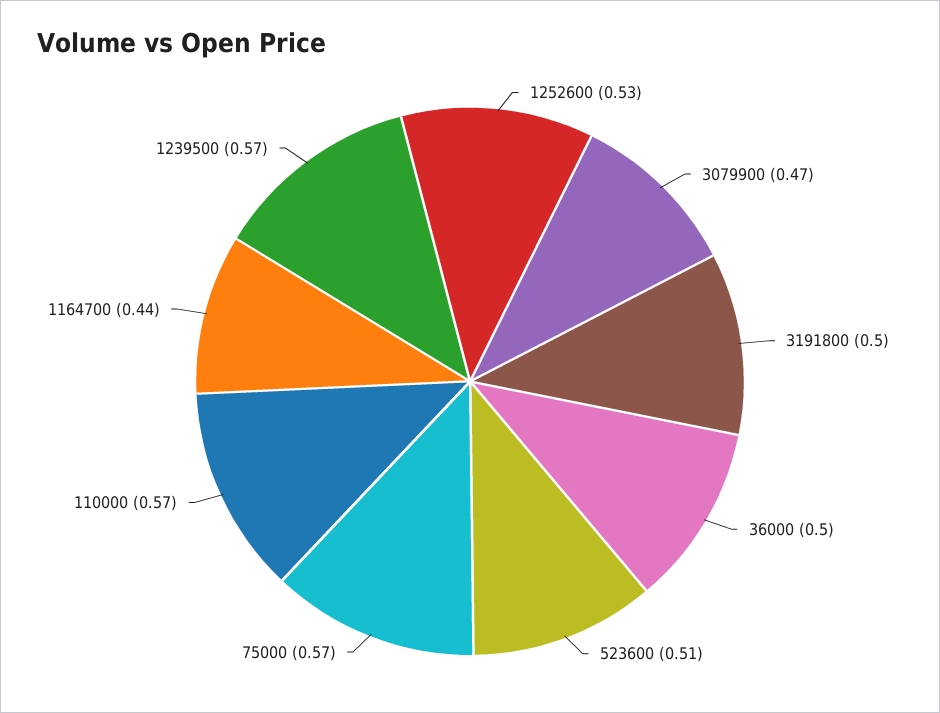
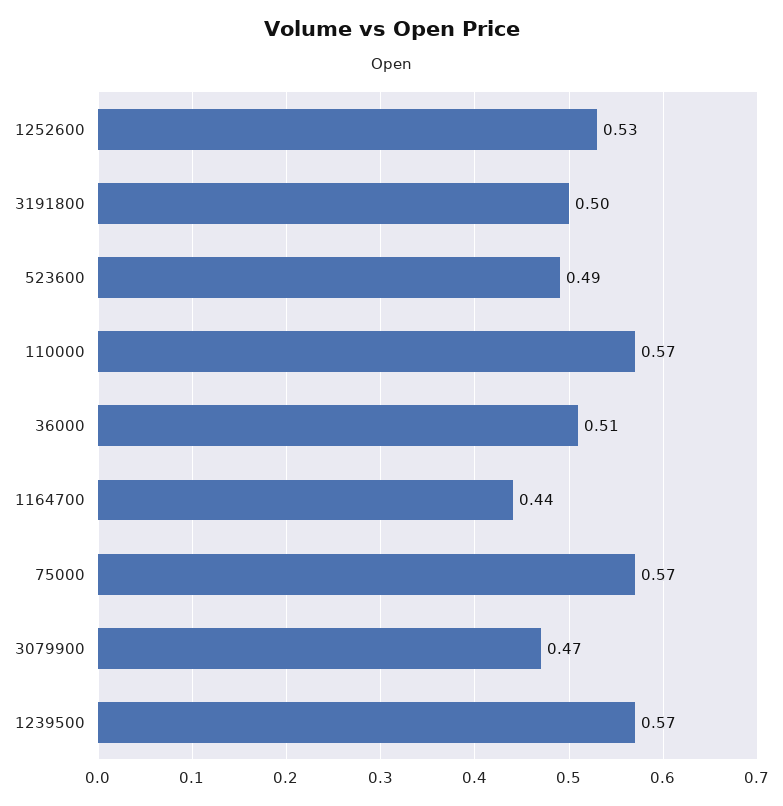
36000: 0.5 -> 0.51
523600: 0.51 -> 0.49

